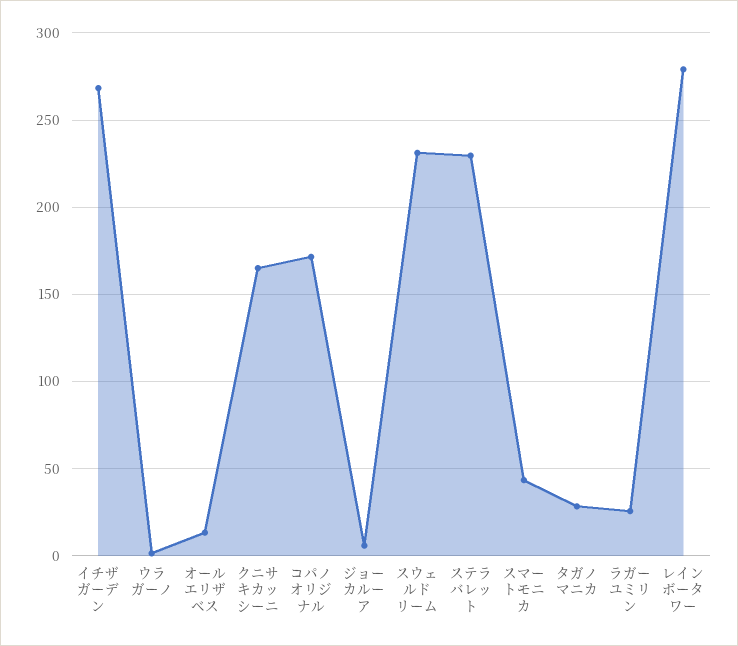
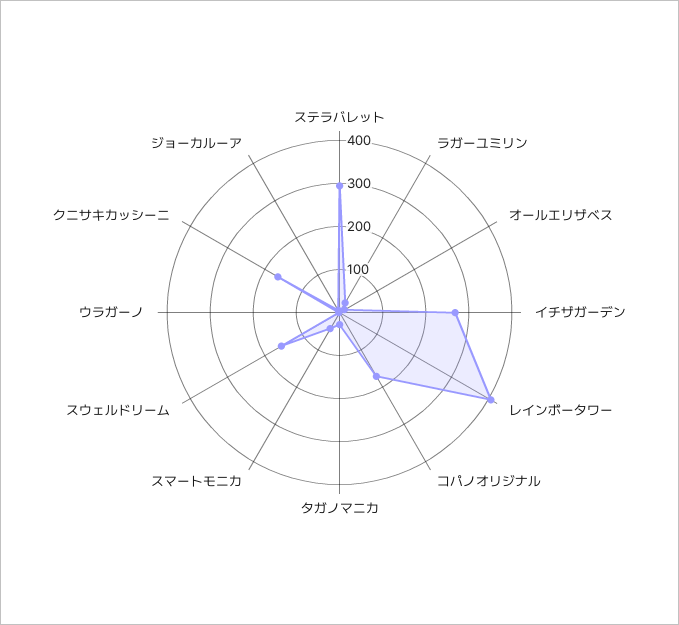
スウェルドリーム: 230 -> 160
ステラバレット: 230 -> 300
レインボータワー: 280 -> 400

